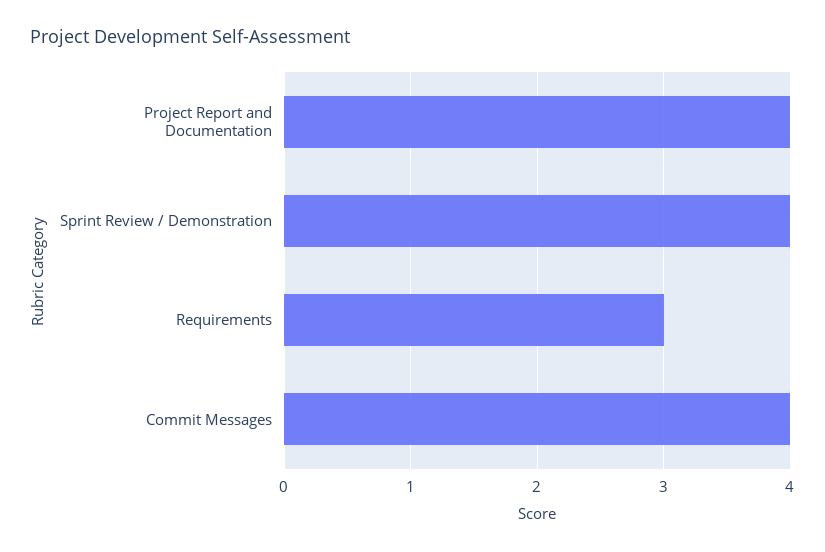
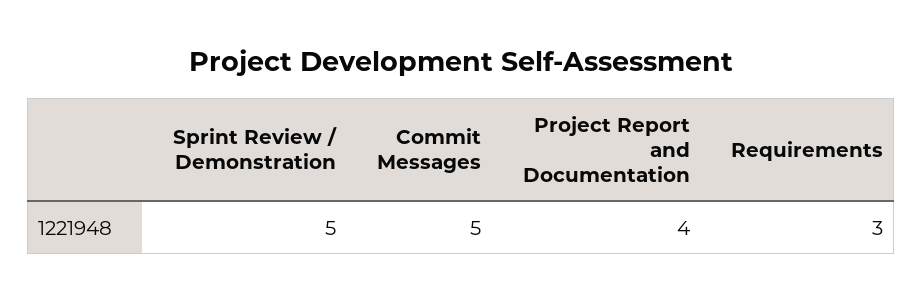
Sprint Review / Demonstration: 4 -> 5
Commit Messages: 4 -> 5

